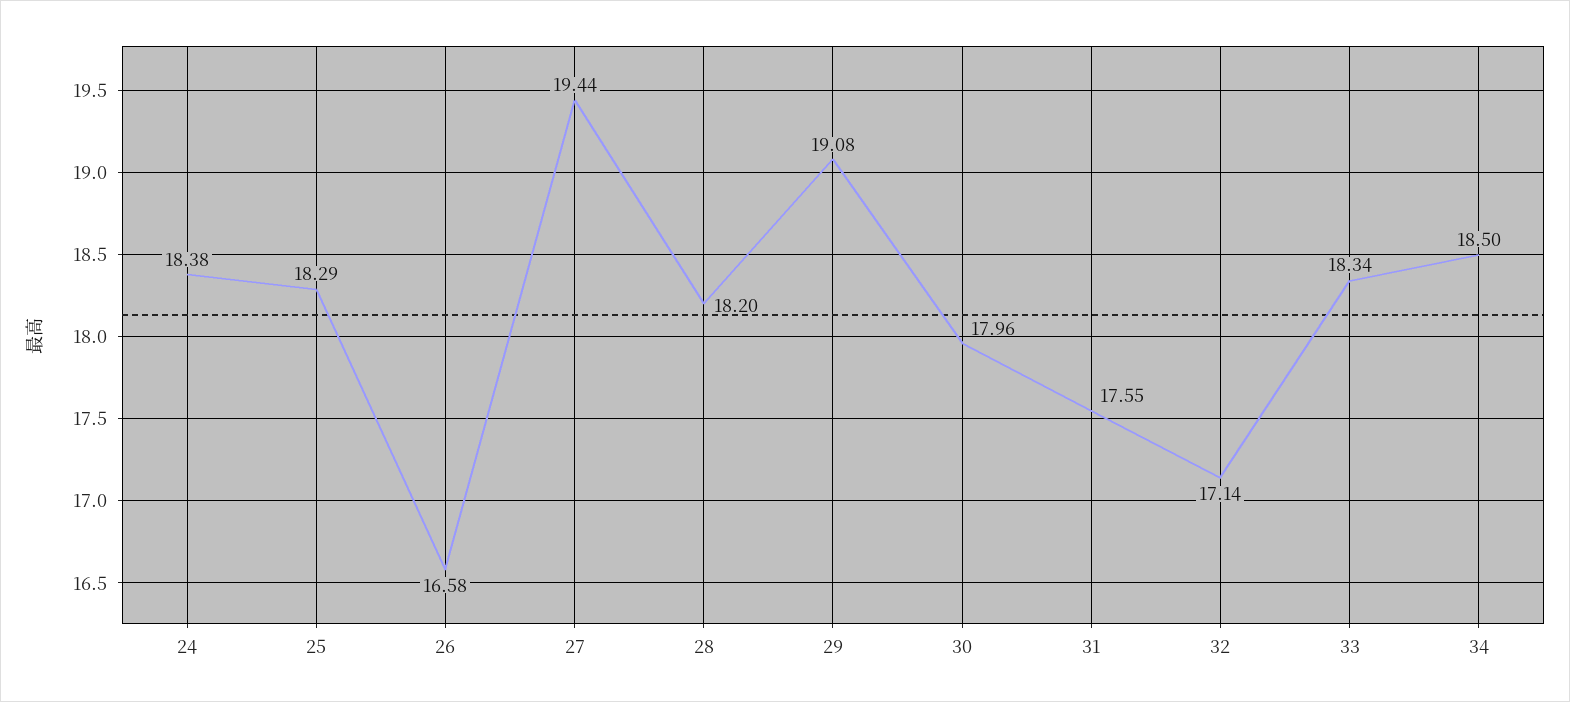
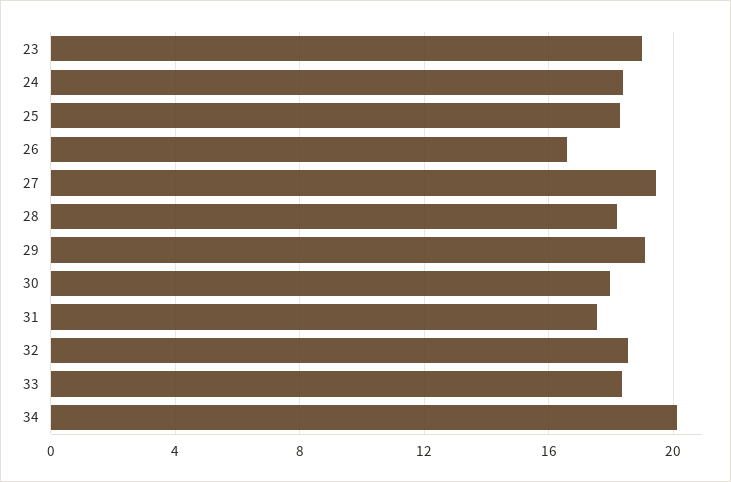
32: 17.14 -> 18.5
34: 18.5 -> 20
23: none -> 19

